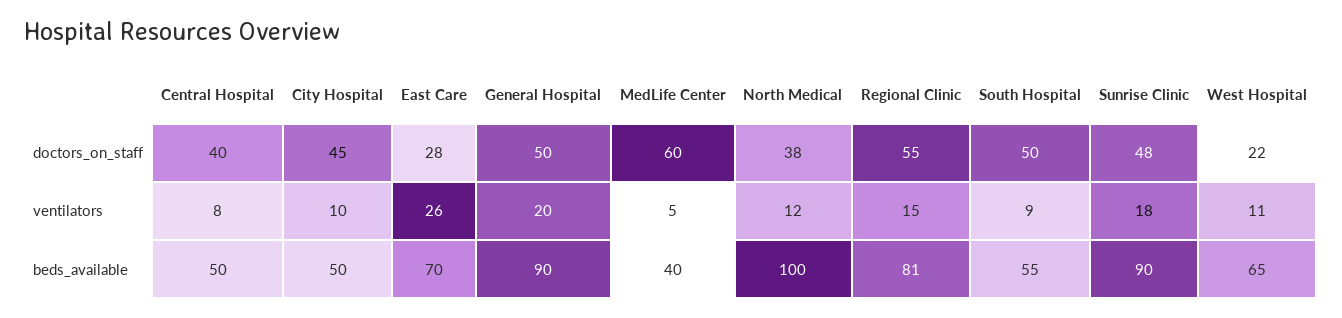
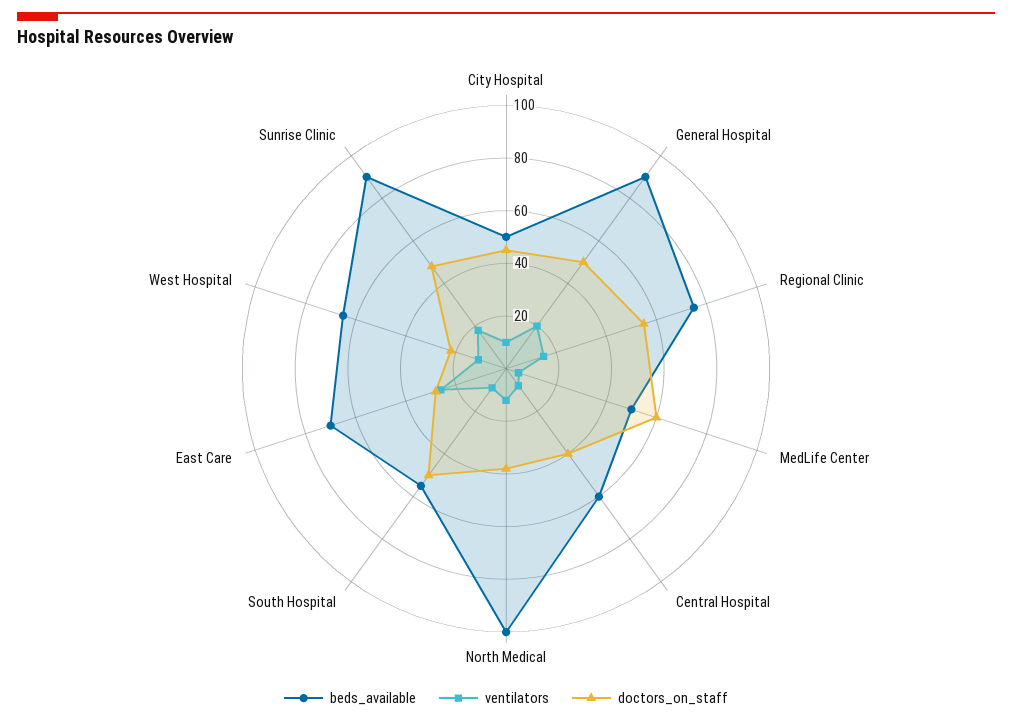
beds_available, Central Hospital: 50 -> 60
beds_available, MedLife Center: 40 -> 50
beds_available, Regional Clinic: 81 -> 75

